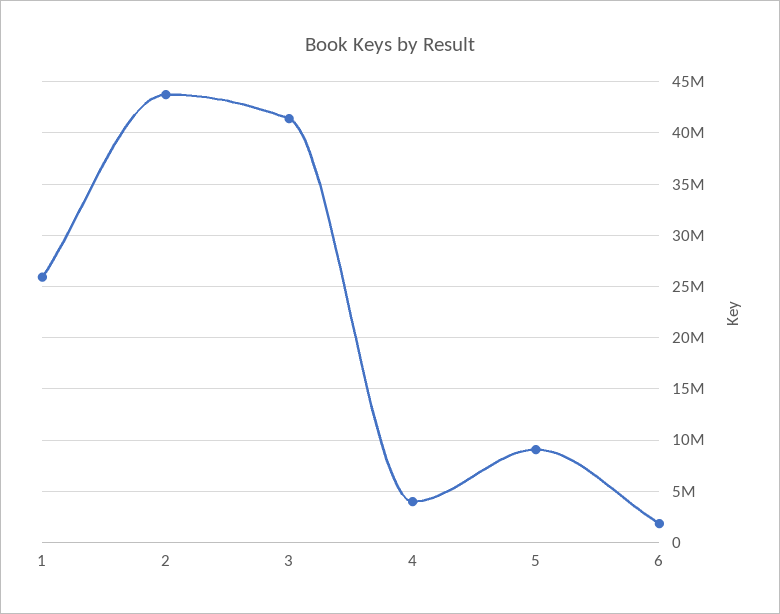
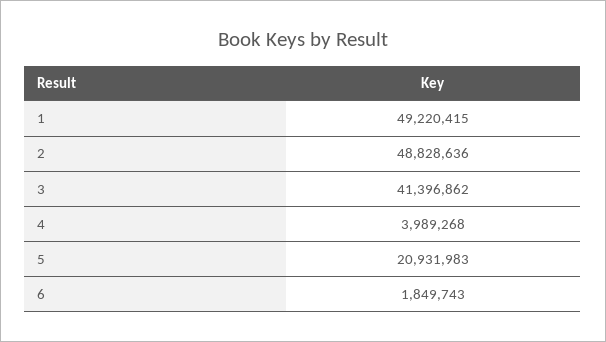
1: 26000000 -> 49220415
2: 44000000 -> 48828636
5: 9000000 -> 20931983

